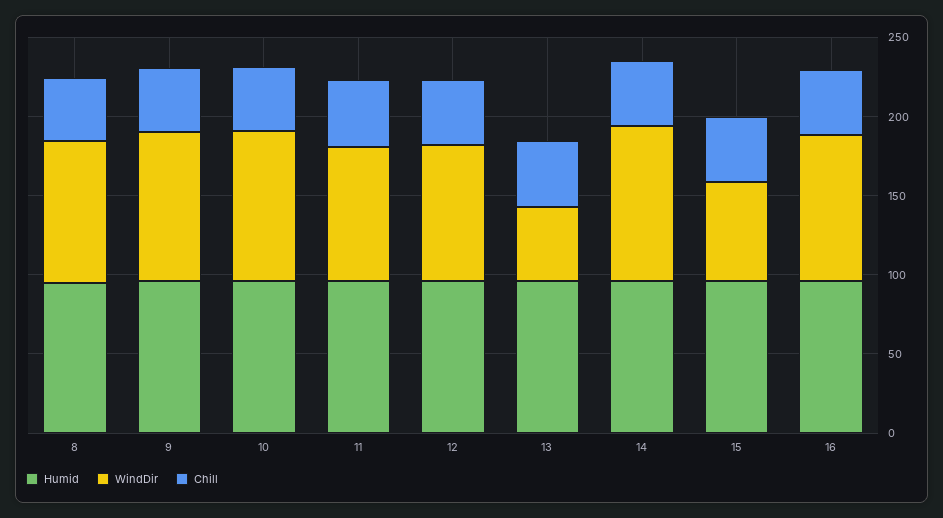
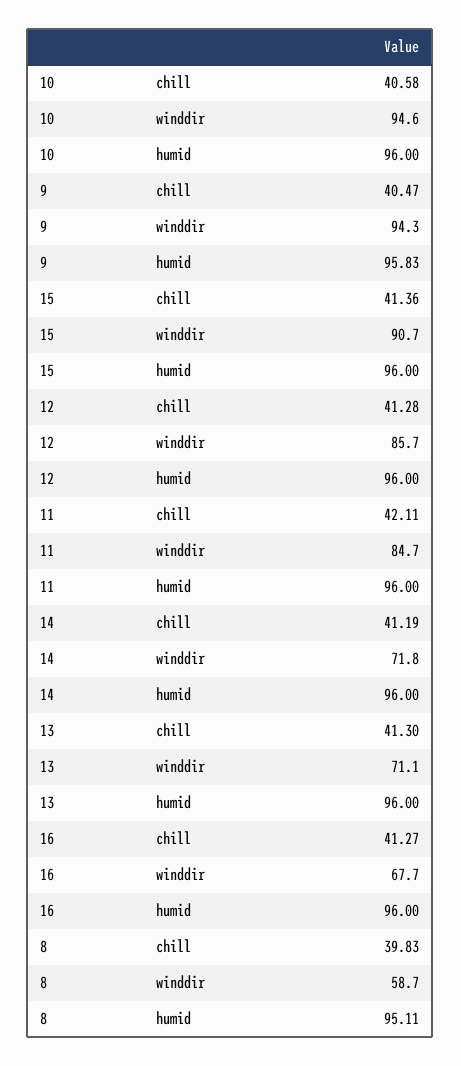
WindDir, 8: 90 -> 58.7
WindDir, 13: 50 -> 71.1
WindDir, 14: 100 -> 71.8
WindDir, 15: 60 -> 90.7
WindDir, 16: 90 -> 67.7

